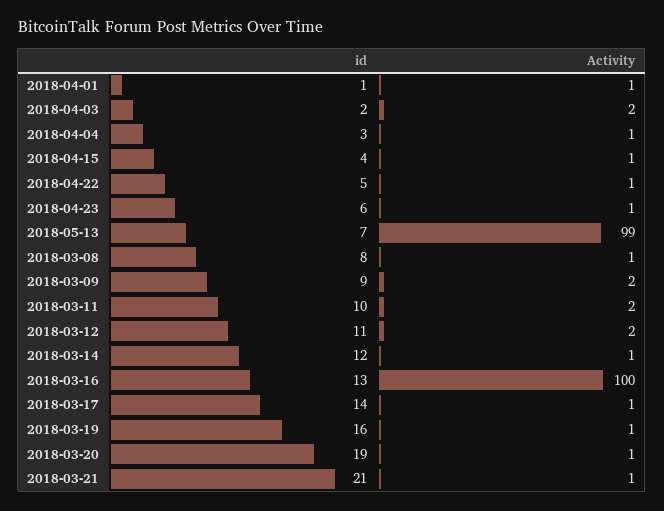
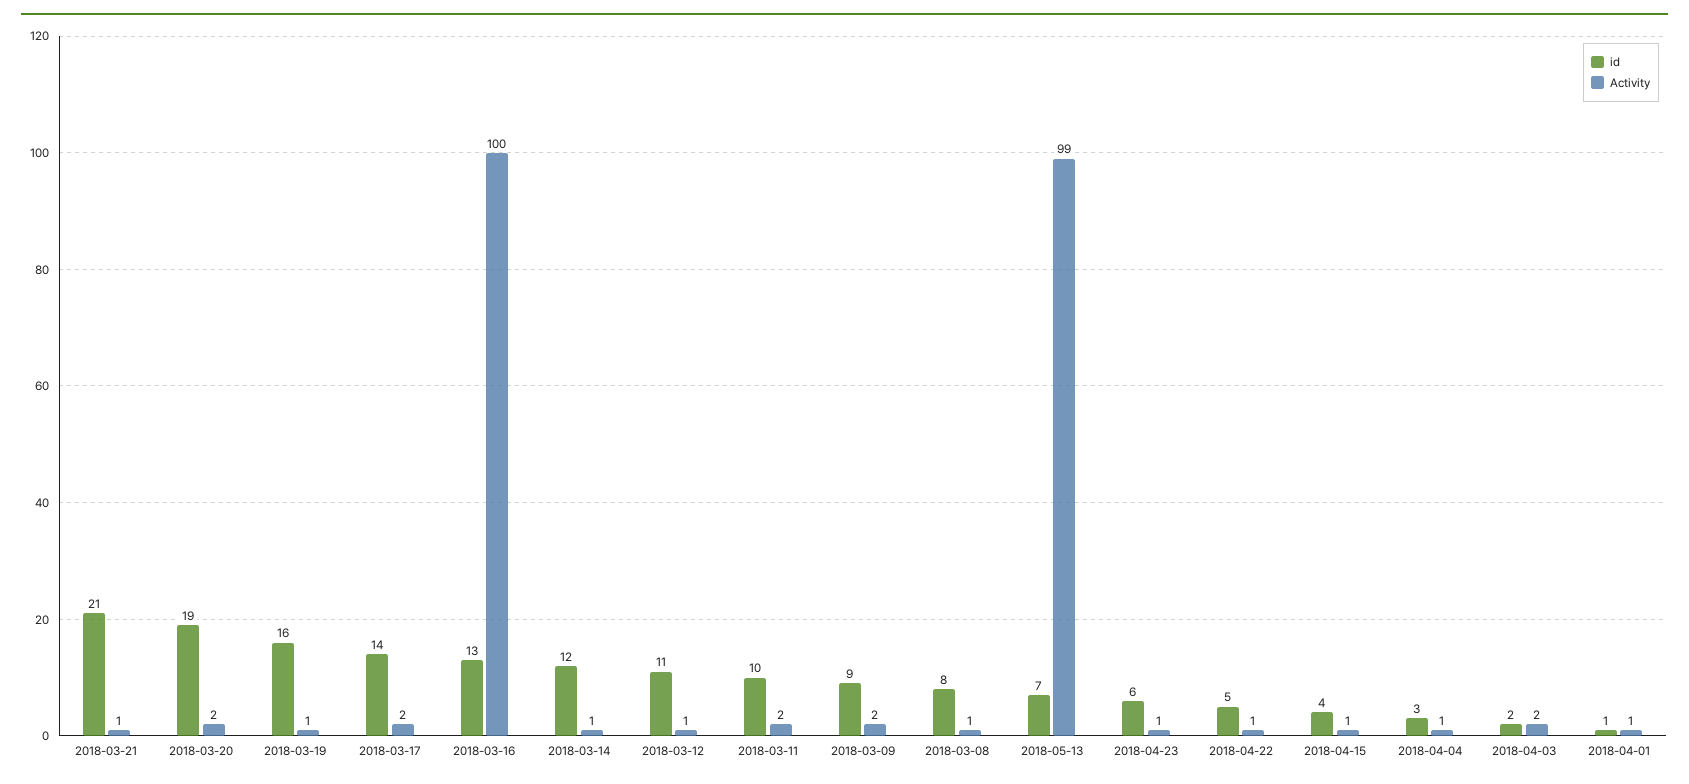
Activity, 2018-03-12: 2 -> 1
Activity, 2018-03-17: 1 -> 2
Activity, 2018-03-20: 1 -> 2

